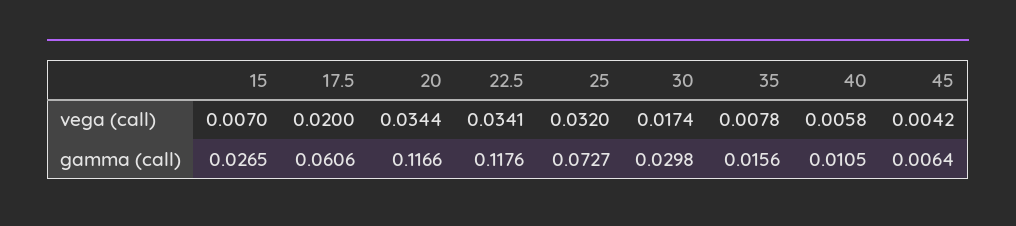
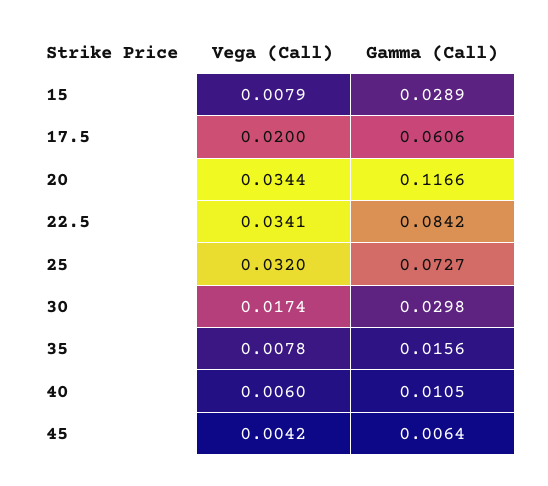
15, vega (call): 0.007 -> 0.0079
40, vega (call): 0.0058 -> 0.006
15, gamma (call): 0.0265 -> 0.0289
22.5, gamma (call): 0.1176 -> 0.0842

